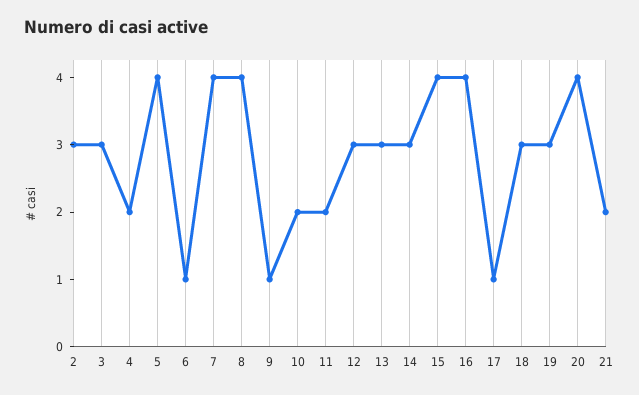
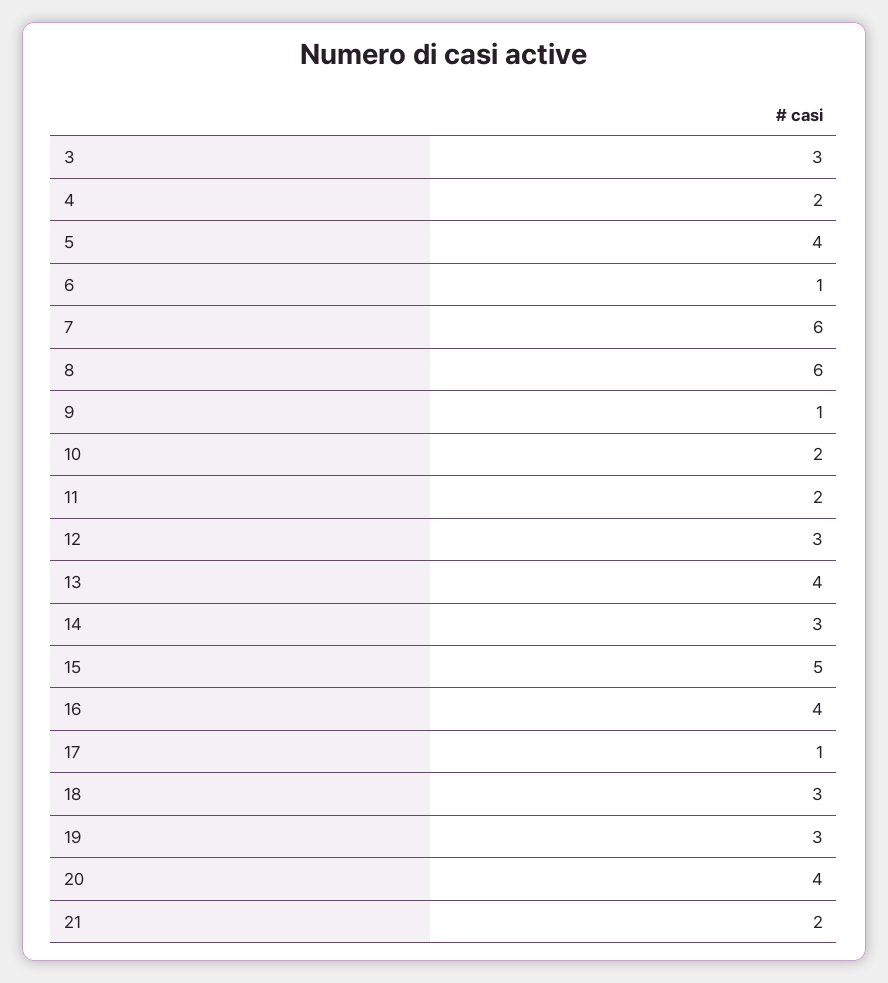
2: 3 -> none
7: 4 -> 6
8: 4 -> 6
13: 3 -> 4
15: 4 -> 5

